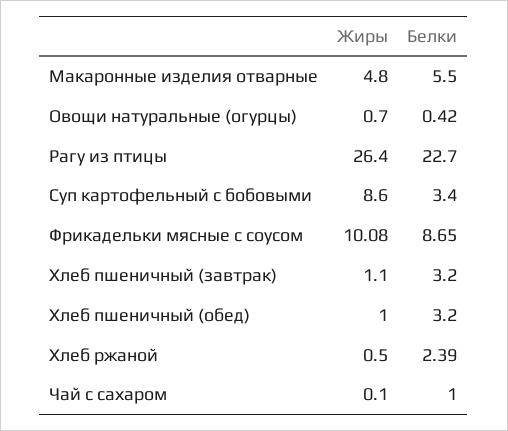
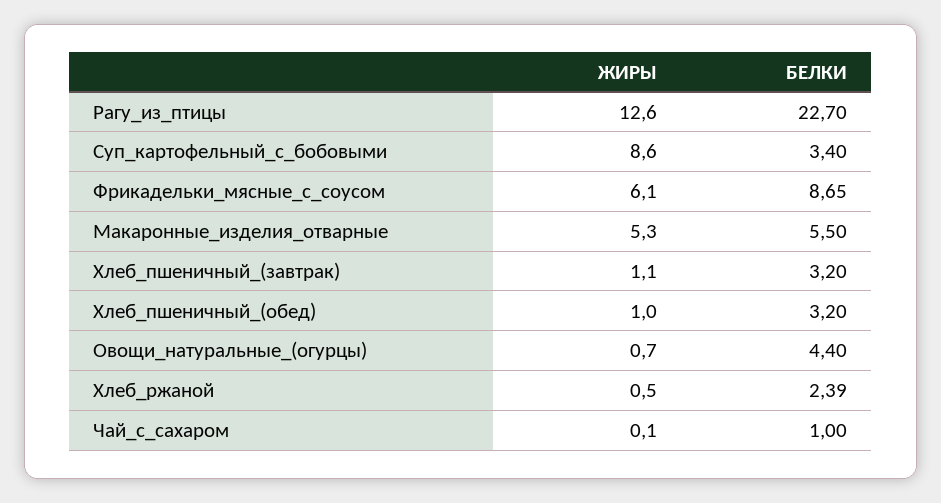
Жиры, Макаронные изделия отварные: 4.8 -> 5.3
Белки, Овощи натуральные (огурцы): 0.42 -> 4.4
Жиры, Рагу из птицы: 26.4 -> 12.6
Жиры, Фрикадельки мясные с соусом: 10.08 -> 6.1

